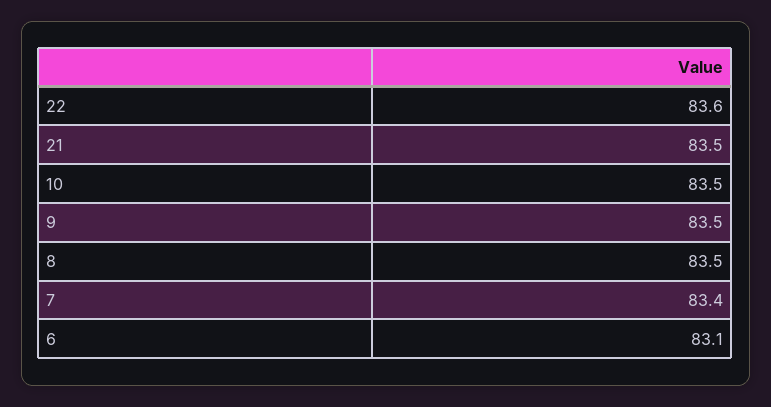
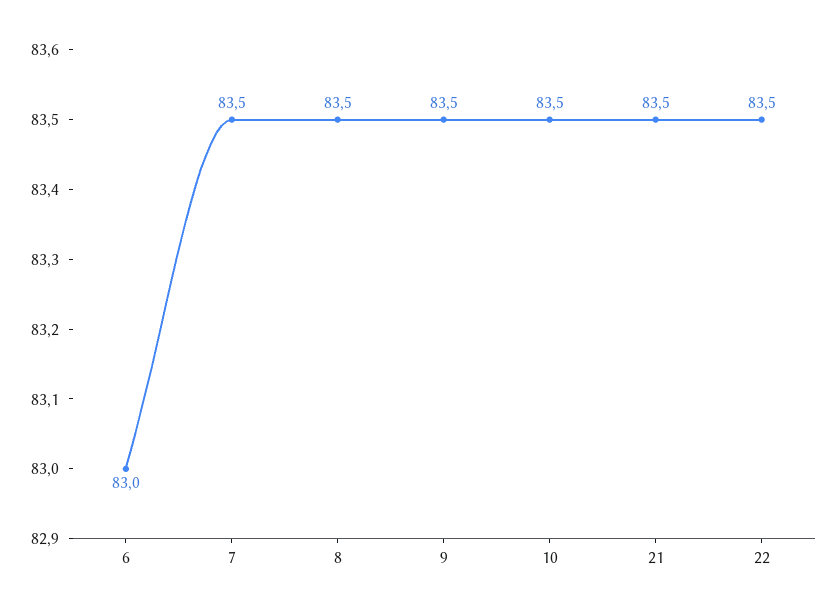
22: 83.6 -> 83.5
7: 83.4 -> 83.5
6: 83.1 -> 83

